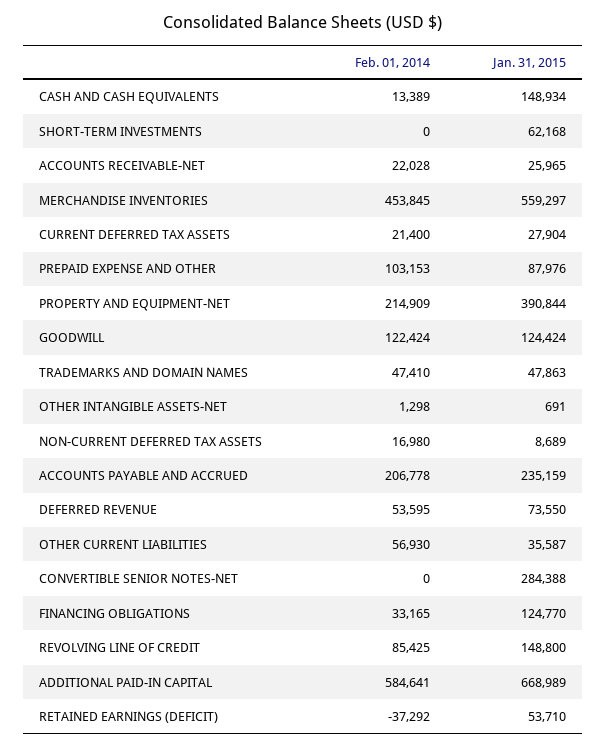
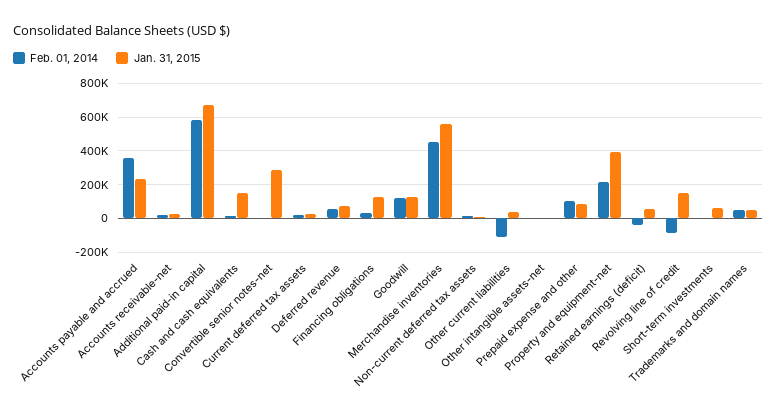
Feb. 01, 2014, ACCOUNTS PAYABLE AND ACCRUED: 206778 -> 350000
Feb. 01, 2014, OTHER CURRENT LIABILITIES: 56930 -> -100000
Feb. 01, 2014, REVOLVING LINE OF CREDIT: 85425 -> -100000

